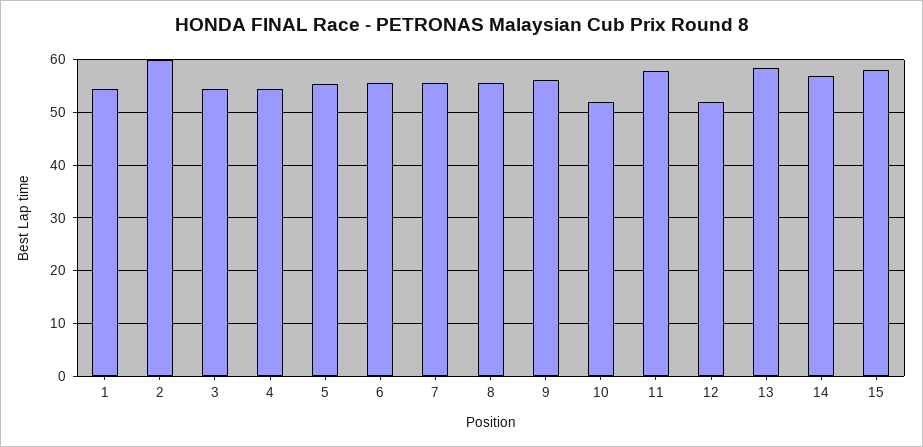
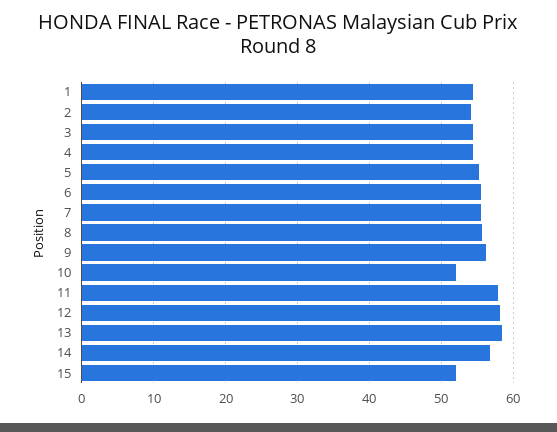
2: 60 -> 54
12: 52 -> 58
15: 58 -> 52

